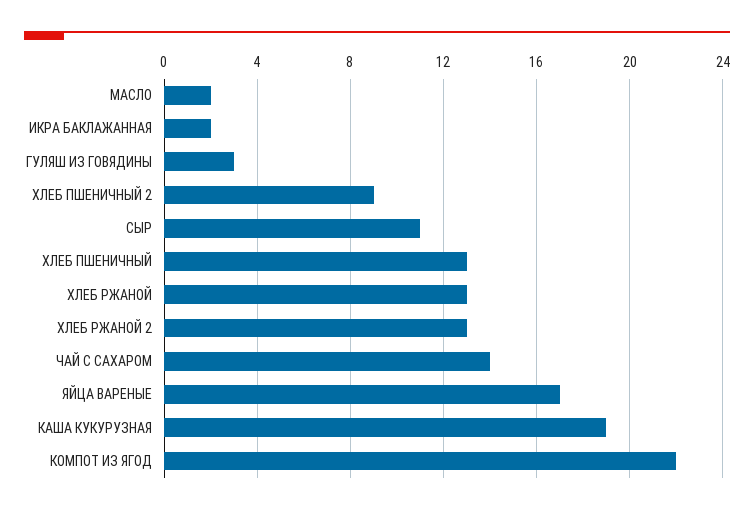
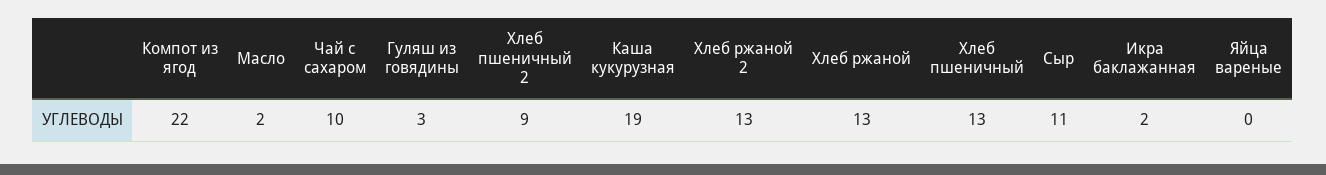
ЧАЙ С САХАРОМ: 14 -> 10
ЯЙЦА ВАРЕНЫЕ: 17 -> 0

